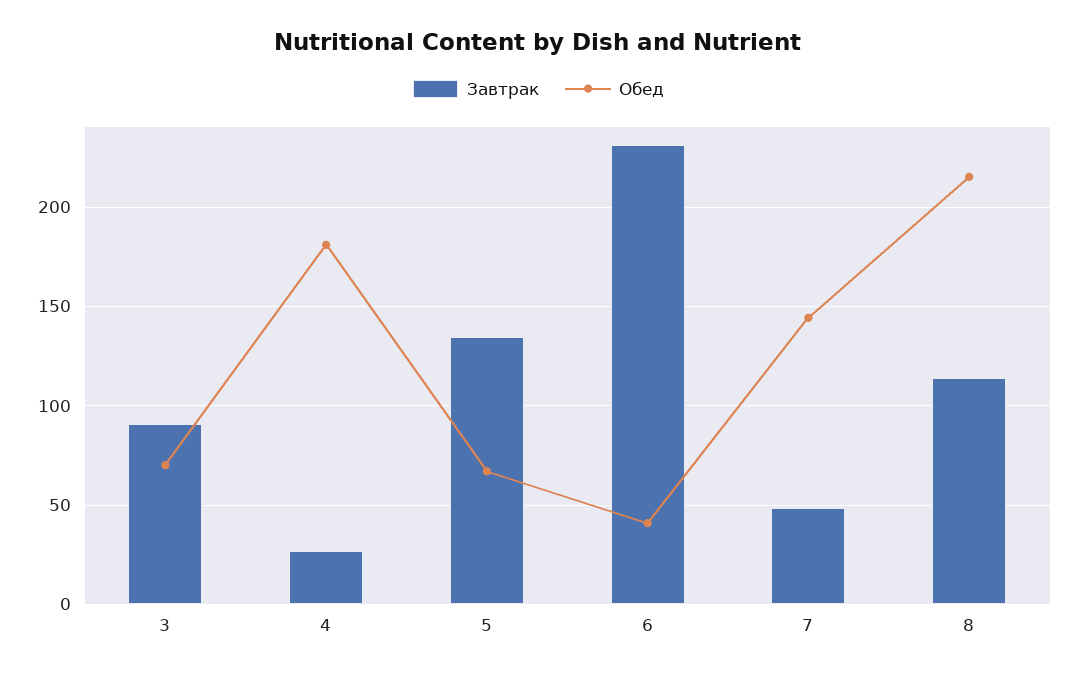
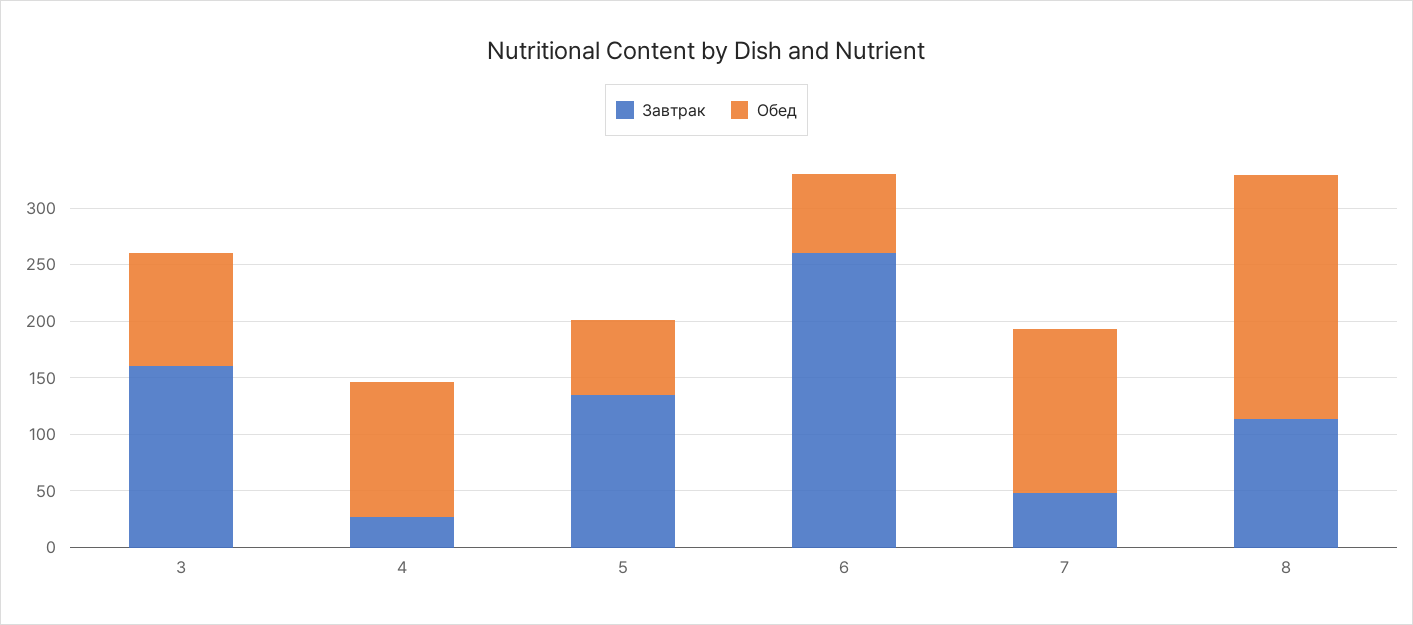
Завтрак, 3: 90 -> 160
Обед, 3: 70 -> 100
Обед, 4: 180 -> 120
Завтрак, 6: 230 -> 260
Обед, 6: 40 -> 70

